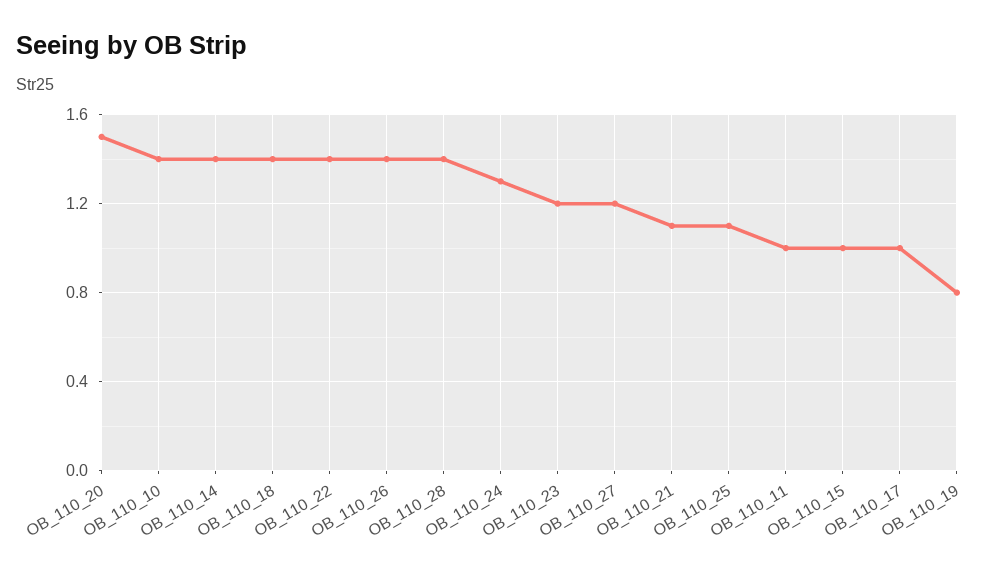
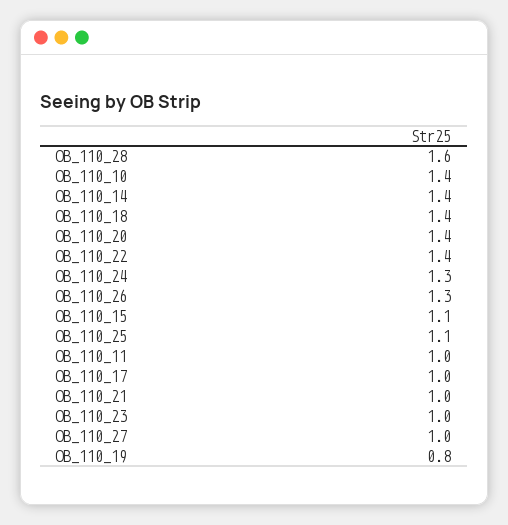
OB_110_20: 1.5 -> 1.4
OB_110_26: 1.4 -> 1.3
OB_110_28: 1.4 -> 1.6
OB_110_23: 1.2 -> 1
OB_110_27: 1.2 -> 1
OB_110_21: 1.1 -> 1
OB_110_15: 1 -> 1.1

